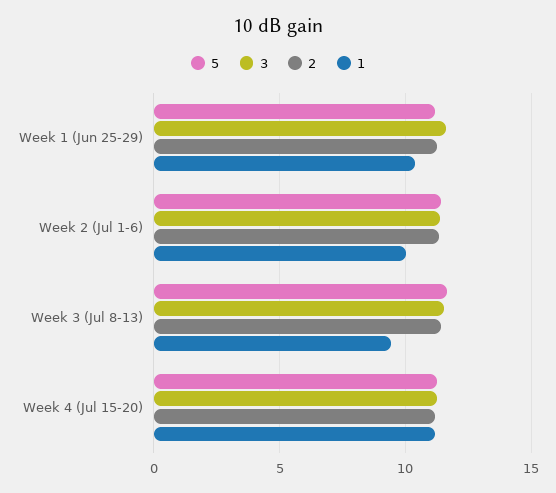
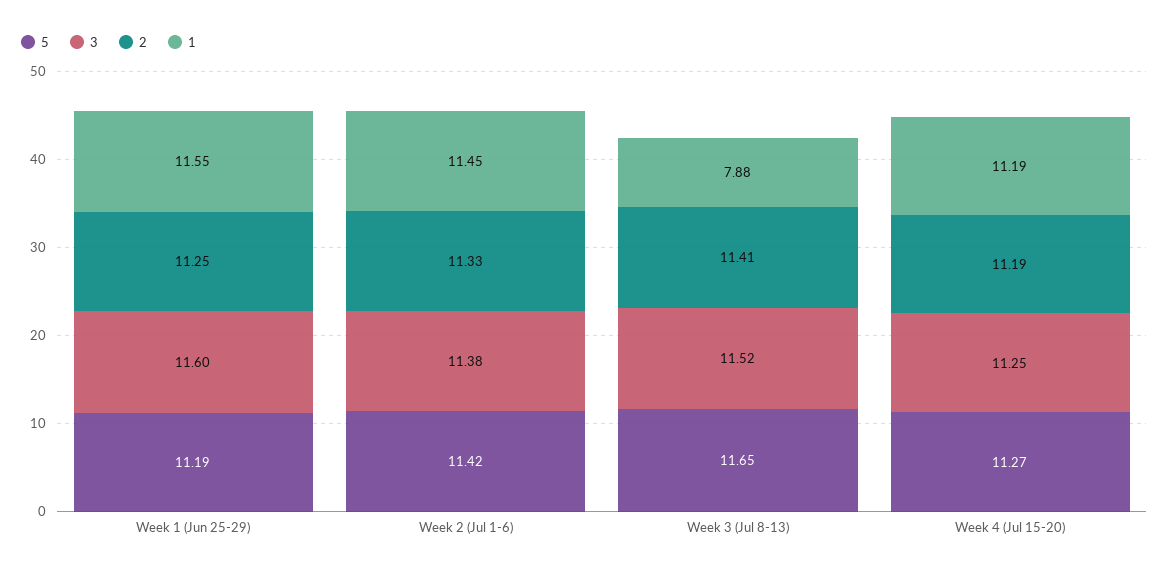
1, Week 1 (Jun 25-29): 10.5 -> 11.55
1, Week 2 (Jul 1-6): 10 -> 11.45
1, Week 3 (Jul 8-13): 9.5 -> 7.88

